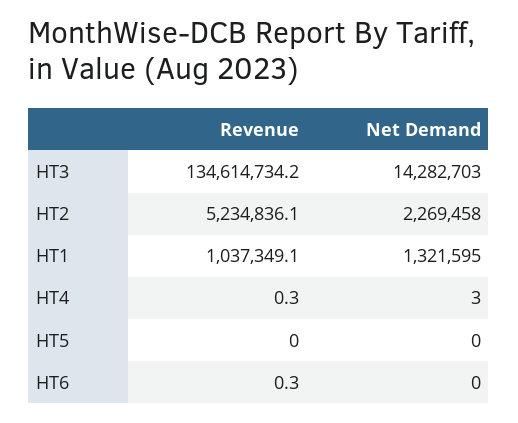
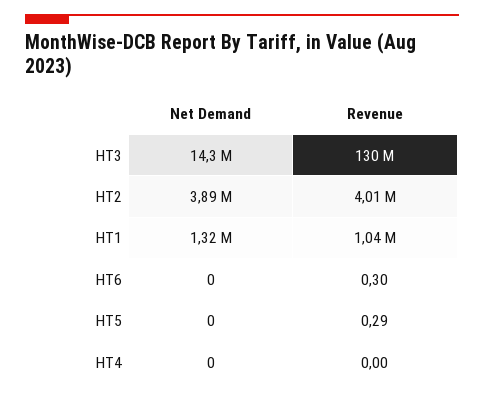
Revenue, HT3: 134614734.2 -> 130000000
Revenue, HT2: 5234836.1 -> 4010000
Net Demand, HT2: 2269458 -> 3890000
Revenue, HT4: 0.3 -> 0
Net Demand, HT4: 3 -> 0
Revenue, HT5: 0 -> 0.29

